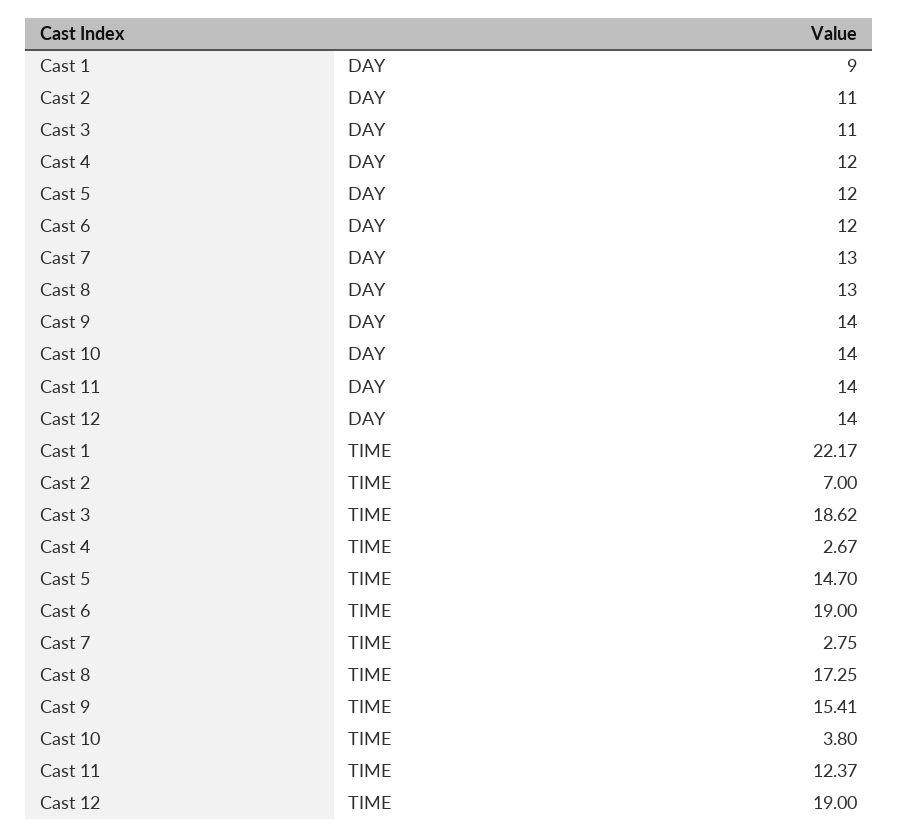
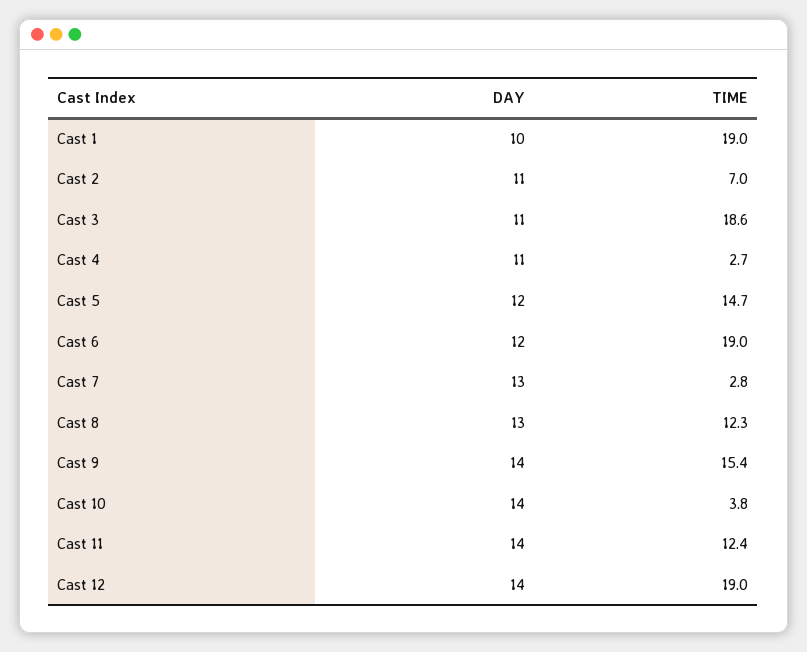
Cast 1, DAY: 9 -> 10
Cast 4, DAY: 12 -> 11
Cast 1, TIME: 22.17 -> 19
Cast 8, TIME: 17.25 -> 12.3

